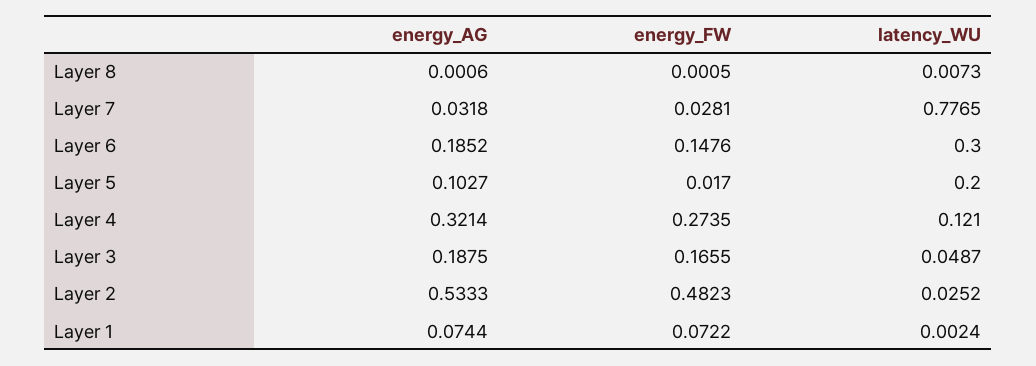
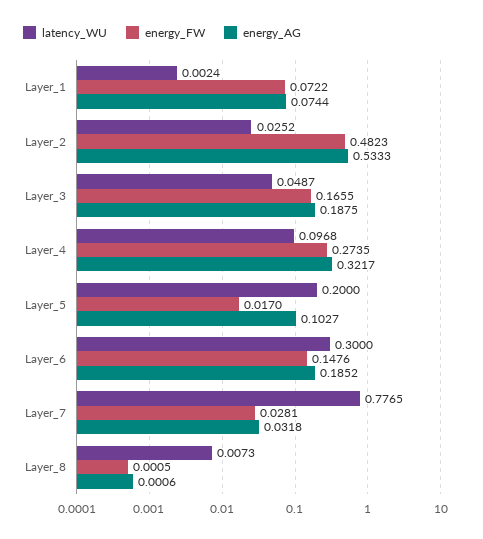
energy_AG, Layer 4: 0.3214 -> 0.3217
latency_WU, Layer 4: 0.121 -> 0.0968

